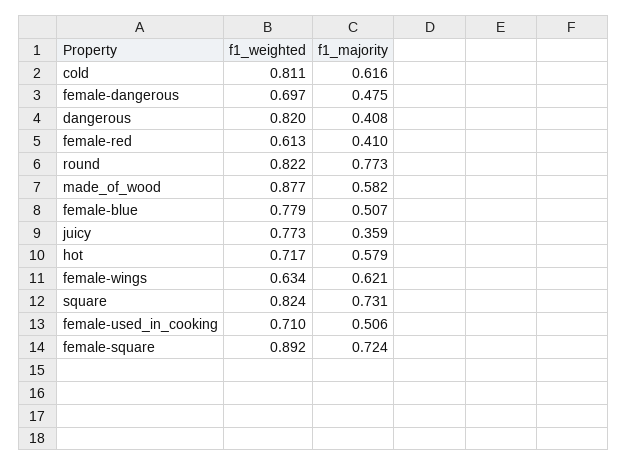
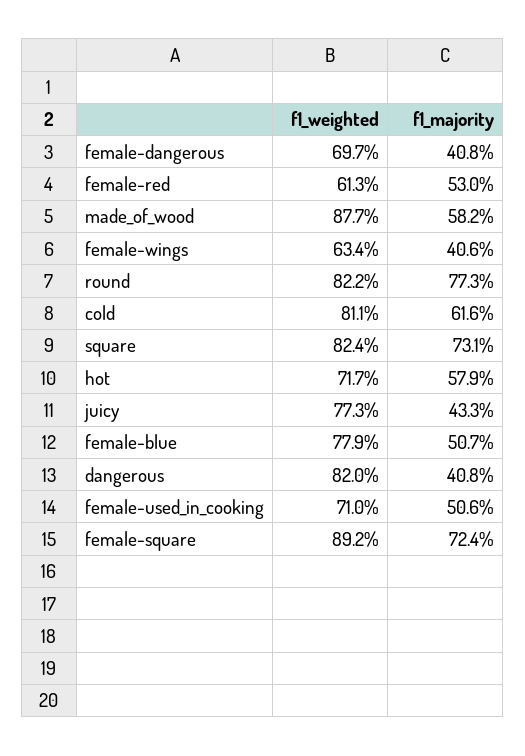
f1_majority, female-dangerous: 0.475 -> 0.408
f1_majority, female-red: 0.41 -> 0.53
f1_majority, juicy: 0.359 -> 0.433
f1_majority, female-wings: 0.621 -> 0.406

